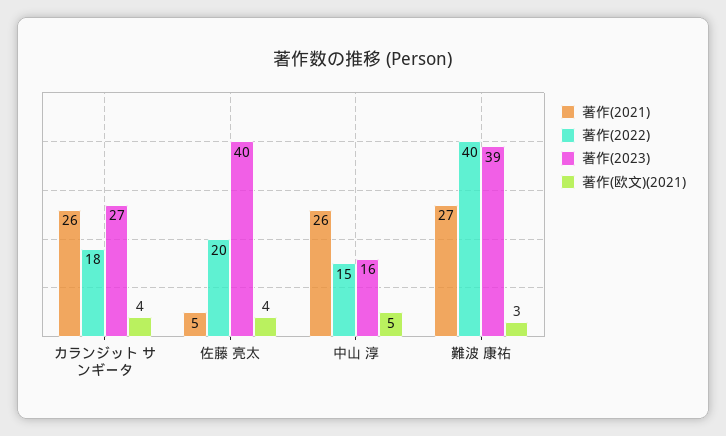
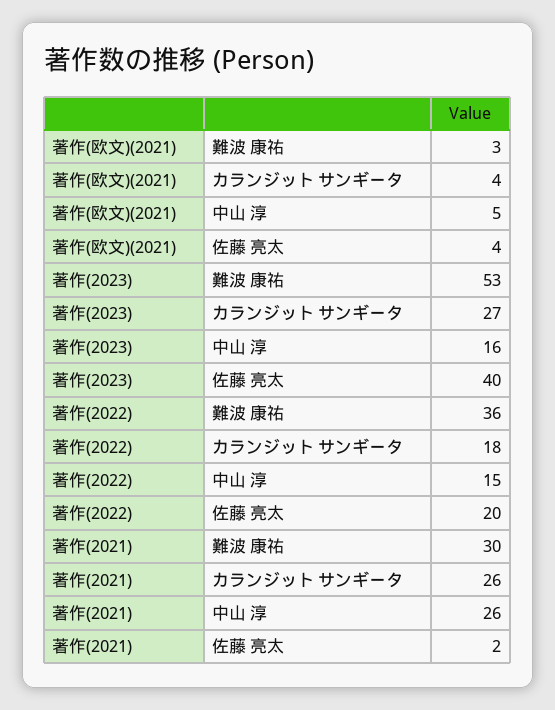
著作(2021), 佐藤 亮太: 5 -> 2
著作(2021), 難波 康祐: 27 -> 30
著作(2022), 難波 康祐: 40 -> 36
著作(2023), 難波 康祐: 39 -> 53

